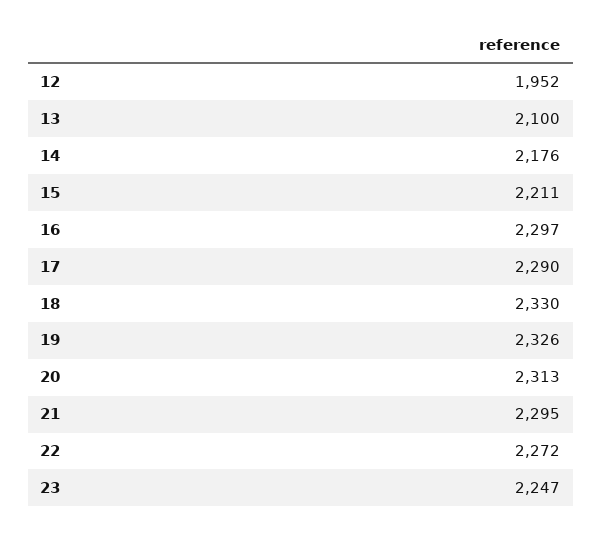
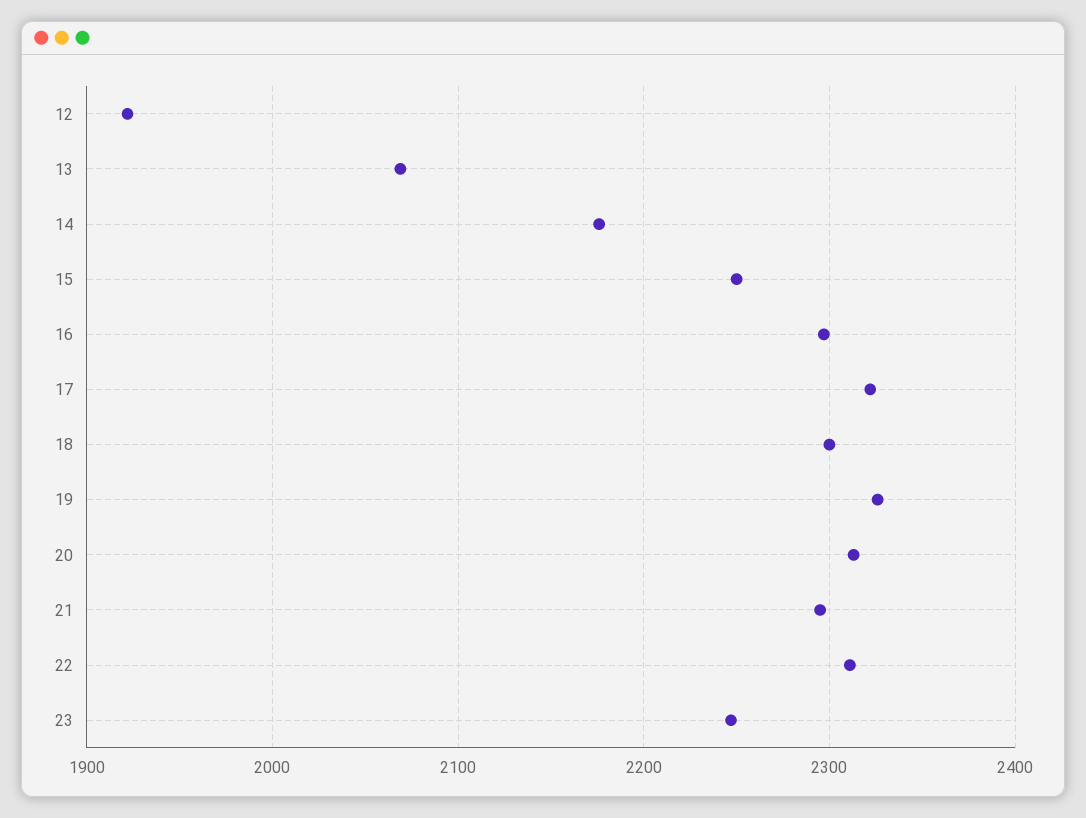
12: 1952 -> 1920
13: 2100 -> 2070
15: 2211 -> 2250
17: 2290 -> 2320
18: 2330 -> 2300
22: 2272 -> 2310

